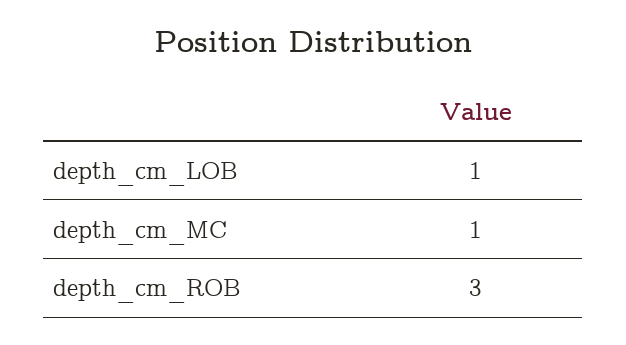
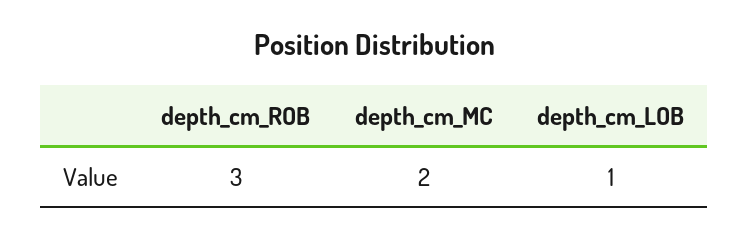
depth_cm_MC: 1 -> 2

